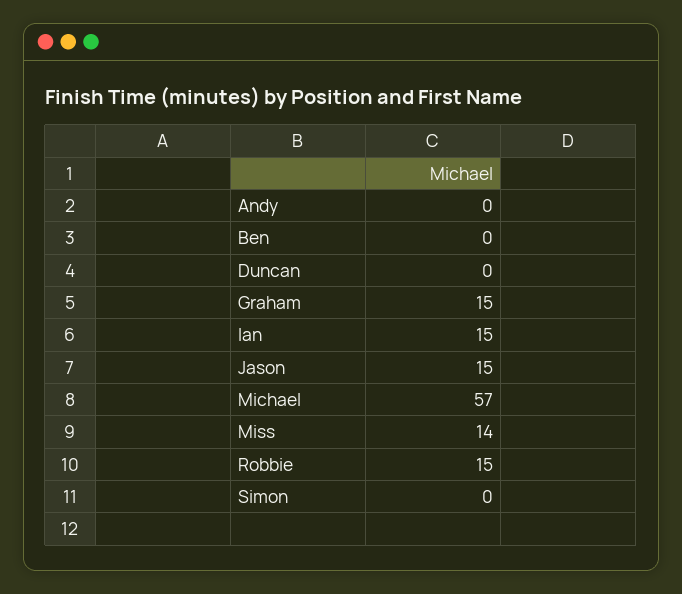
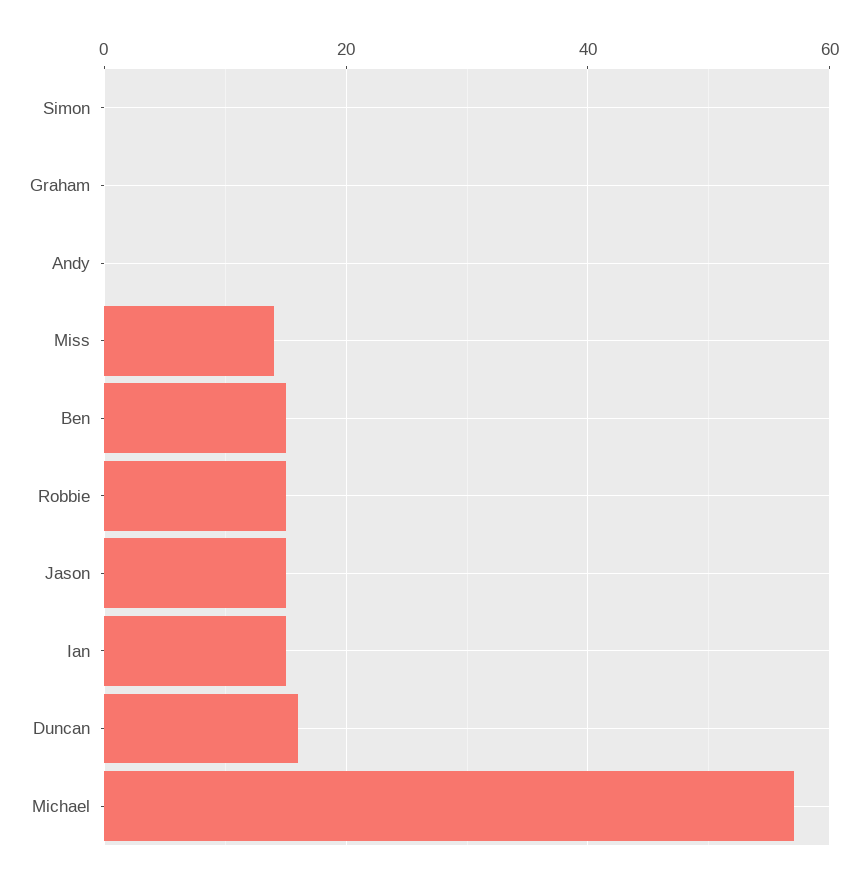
Ben: 0 -> 15
Duncan: 0 -> 15
Graham: 15 -> 0

